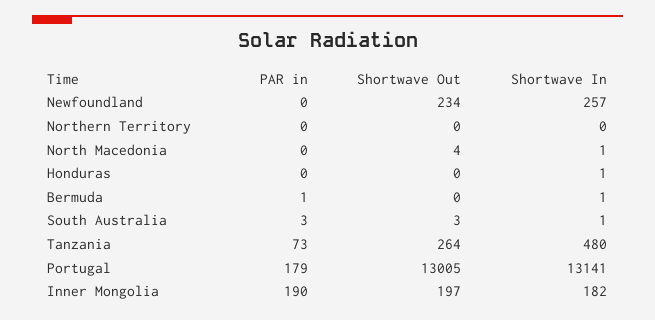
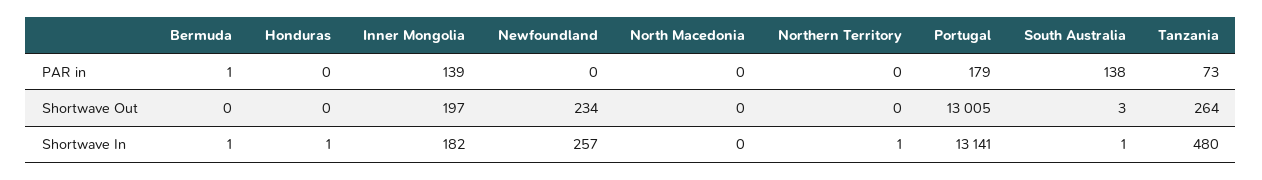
Shortwave In, Northern Territory: 0 -> 1
Shortwave Out, North Macedonia: 4 -> 0
Shortwave In, North Macedonia: 1 -> 0
PAR in, South Australia: 3 -> 138
PAR in, Inner Mongolia: 190 -> 139

